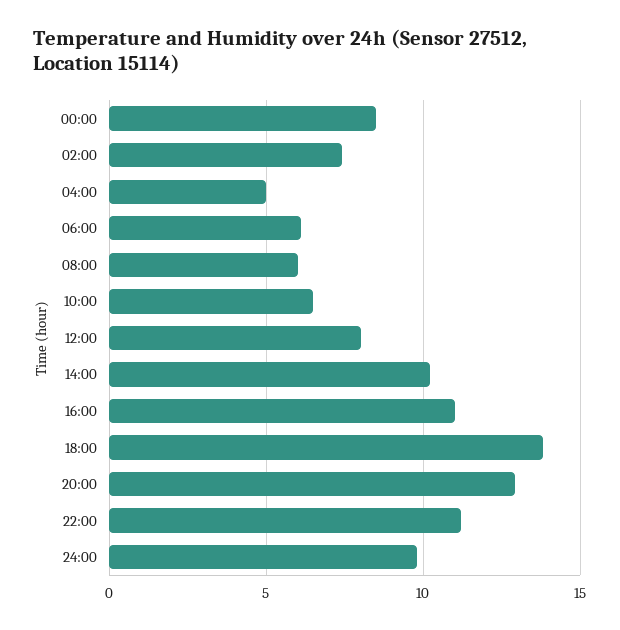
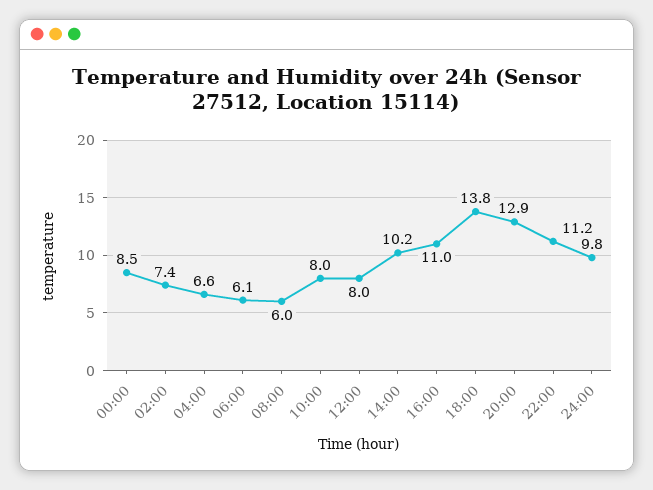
04:00: 5 -> 6.6
10:00: 6.5 -> 8

